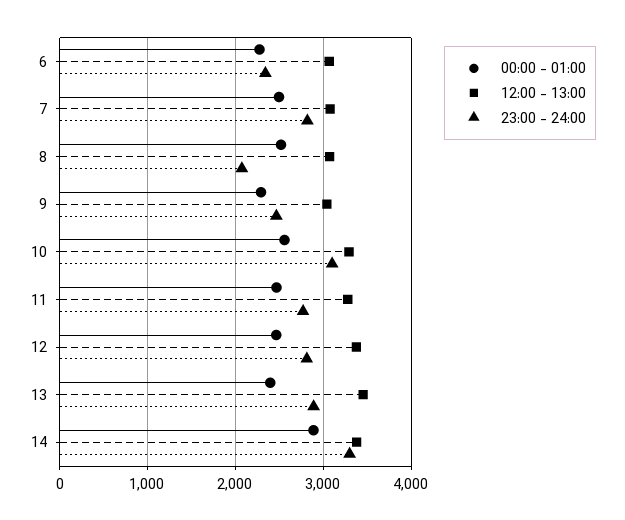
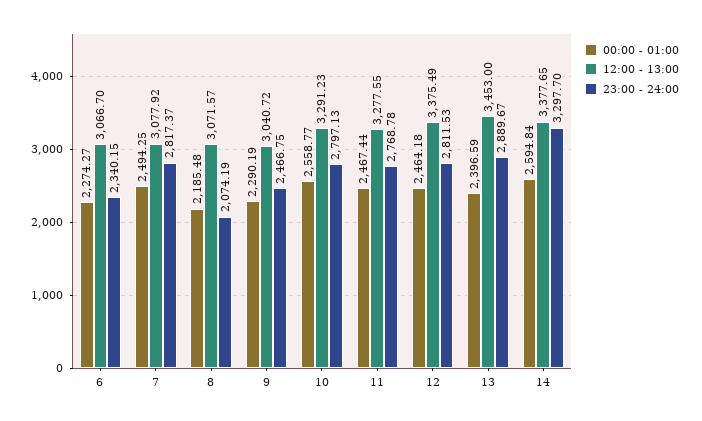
00:00 - 01:00, 8: 2500 -> 2185.48
23:00 - 24:00, 10: 3100 -> 2797.13
00:00 - 01:00, 14: 2900 -> 2594.84

